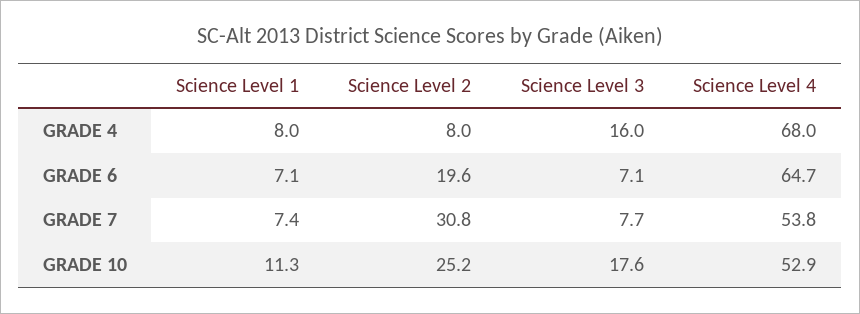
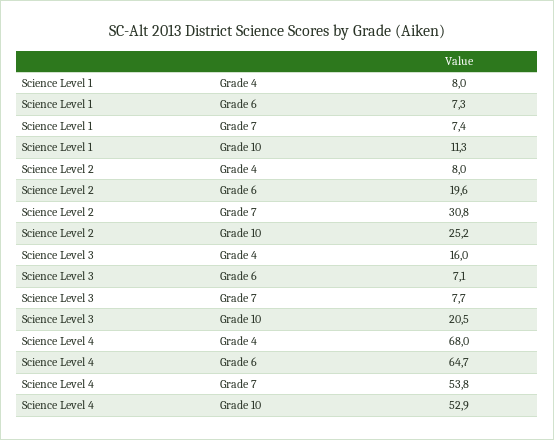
Science Level 1, GRADE 6: 7.1 -> 7.3
Science Level 3, GRADE 10: 17.6 -> 20.5

